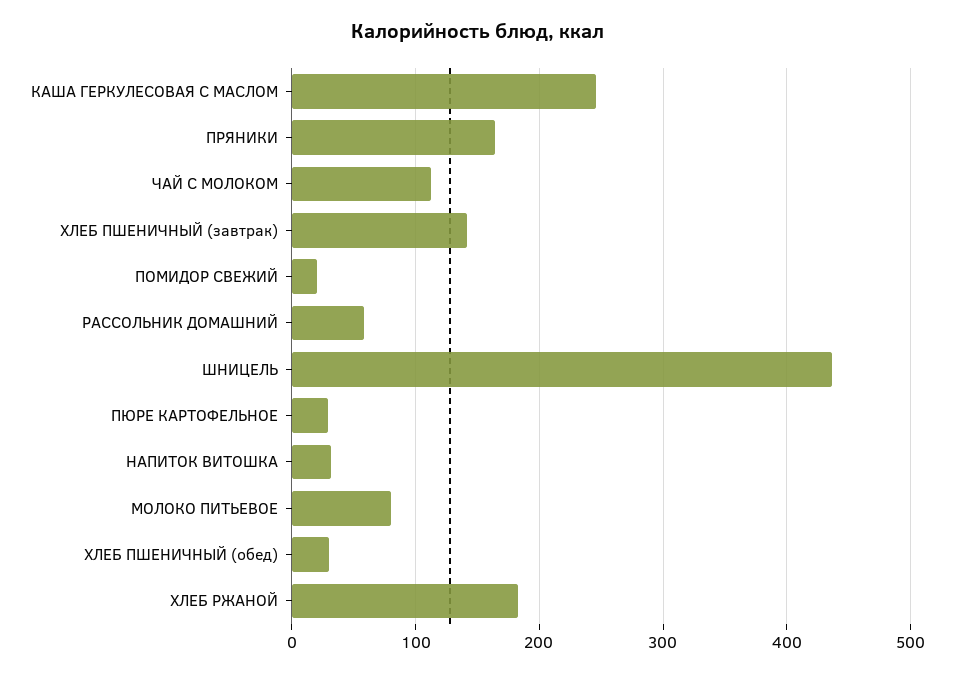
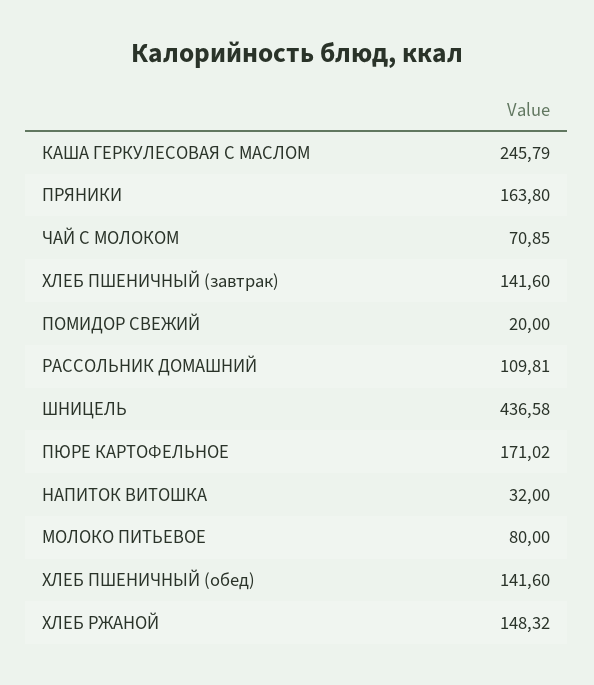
ЧАЙ С МОЛОКОМ: 110 -> 70.85
РАССОЛЬНИК ДОМАШНИЙ: 60 -> 109.81
ПЮРЕ КАРТОФЕЛЬНОЕ: 30 -> 171.02
ХЛЕБ ПШЕНИЧНЫЙ (обед): 30 -> 141.6
ХЛЕБ РЖАНОЙ: 180 -> 148.32

